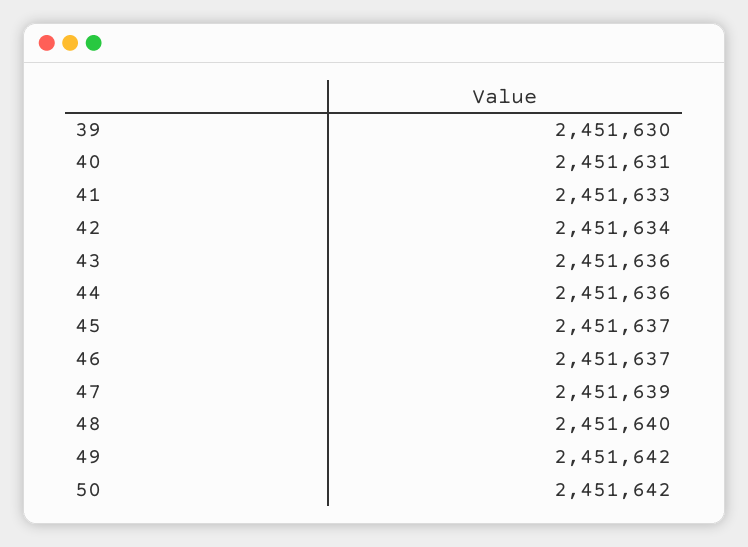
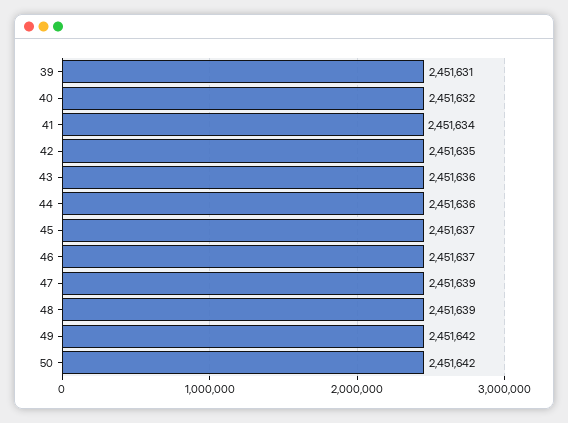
39: 2451630 -> 2451631
40: 2451631 -> 2451632
41: 2451633 -> 2451634
42: 2451634 -> 2451635
48: 2451640 -> 2451639

